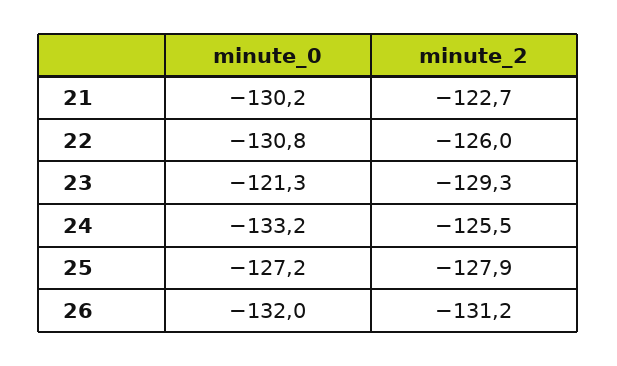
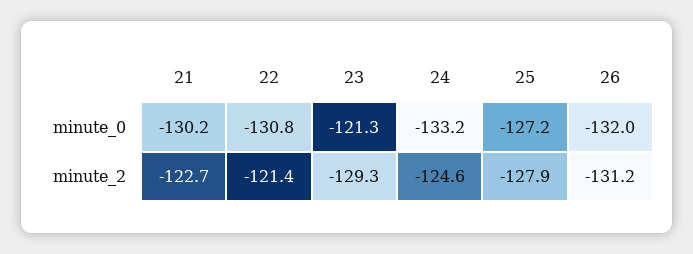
minute_2, 22: -126 -> -121.4
minute_2, 24: -125.5 -> -124.6

